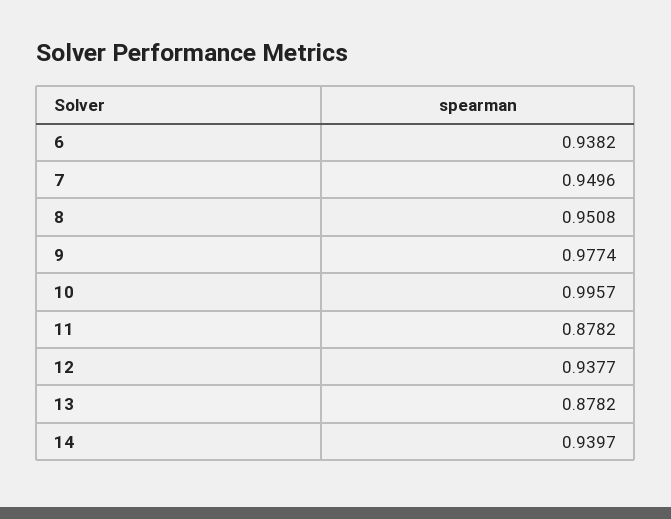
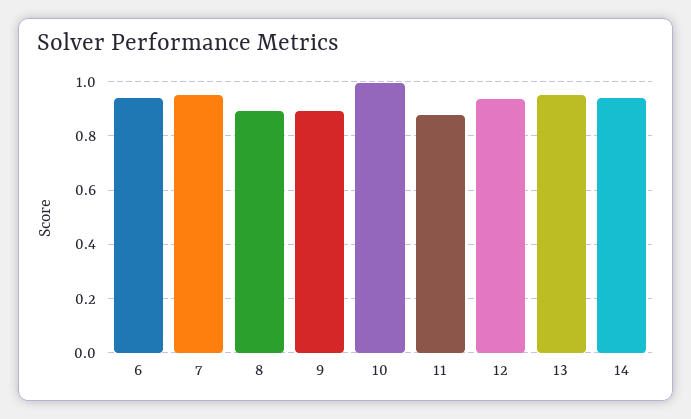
8: 0.9508 -> 0.9
9: 0.9774 -> 0.9
13: 0.8782 -> 0.95

